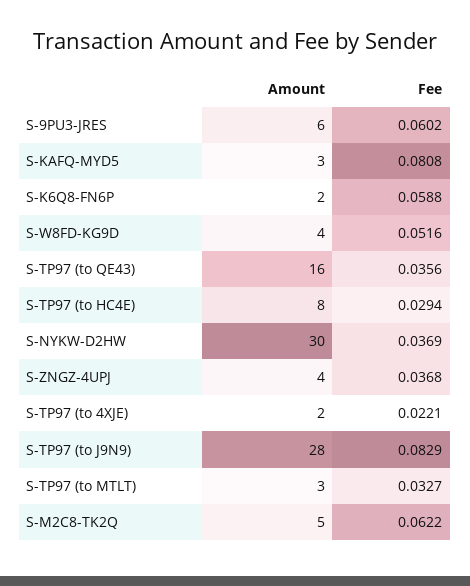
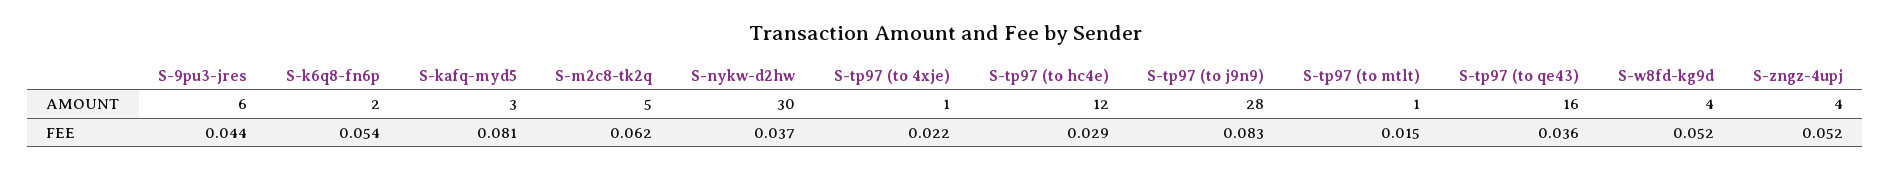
Fee, S-9PU3-JRES: 0.0602 -> 0.044
Fee, S-K6Q8-FN6P: 0.0588 -> 0.054
Amount, S-TP97 (to HC4E): 8 -> 12
Fee, S-ZNGZ-4UPJ: 0.0368 -> 0.052
Amount, S-TP97 (to 4XJE): 2 -> 1
Amount, S-TP97 (to MTLT): 3 -> 1
Fee, S-TP97 (to MTLT): 0.0327 -> 0.015

